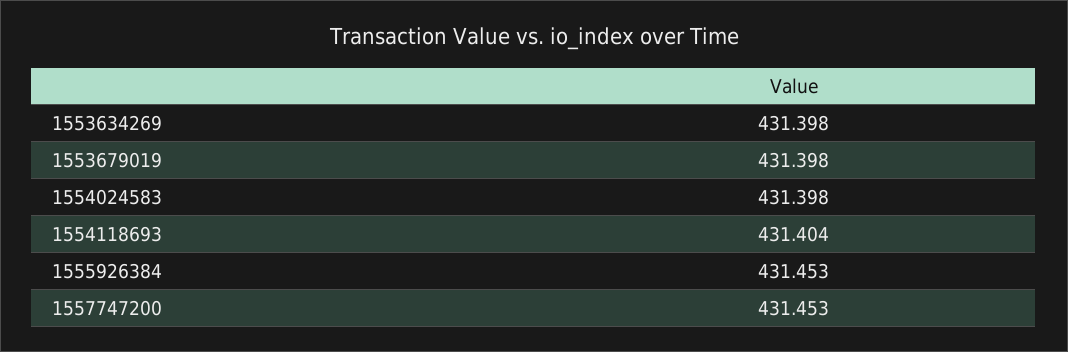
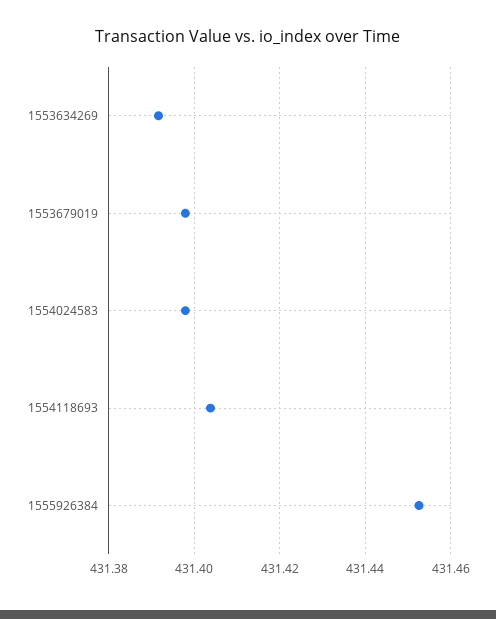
1553634269: 431.398 -> 431.392
1557747200: 431.453 -> none

